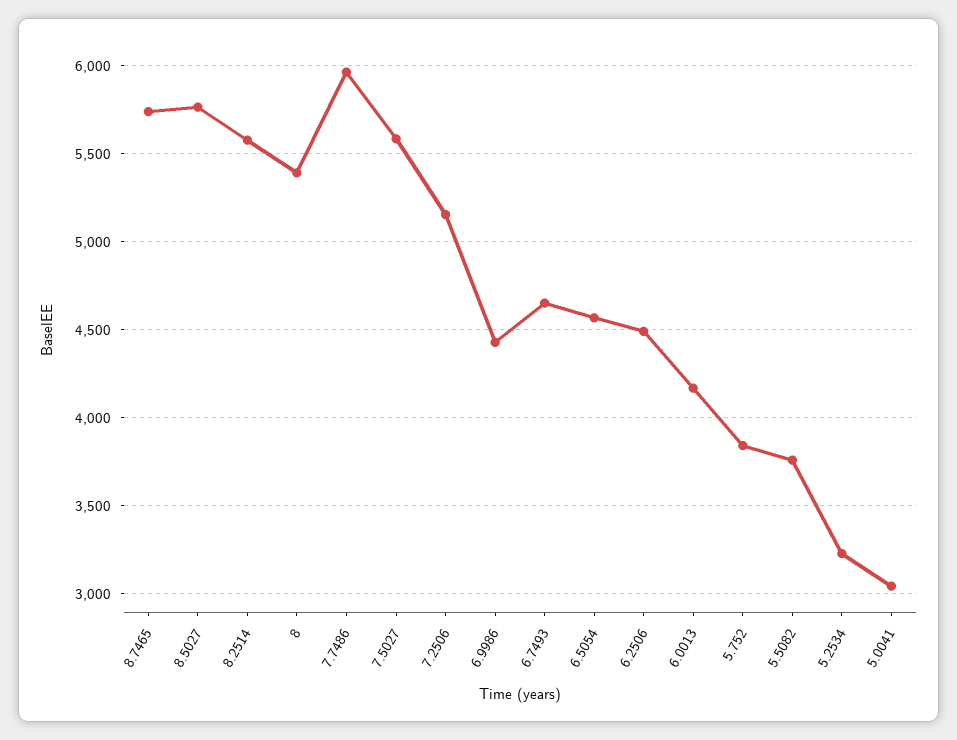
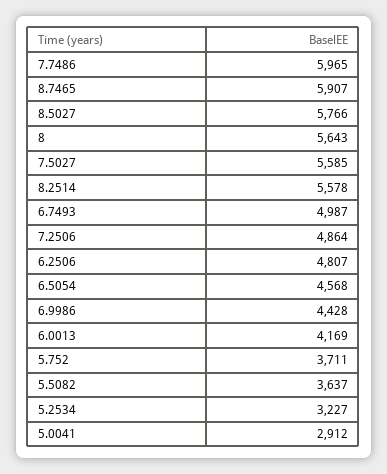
8.7465: 5750 -> 5907
8: 5400 -> 5643
7.2506: 5150 -> 4864
6.7493: 4650 -> 4987
6.2506: 4500 -> 4807
5.752: 3850 -> 3711
5.5082: 3750 -> 3637
5.0041: 3050 -> 2912

